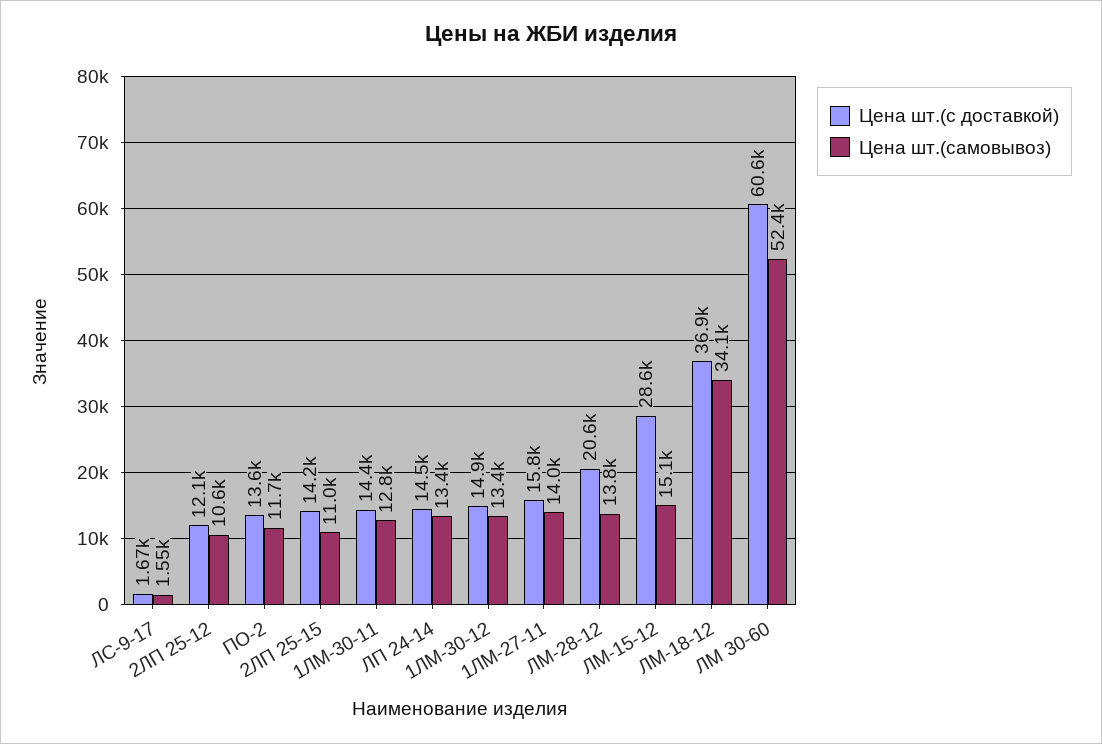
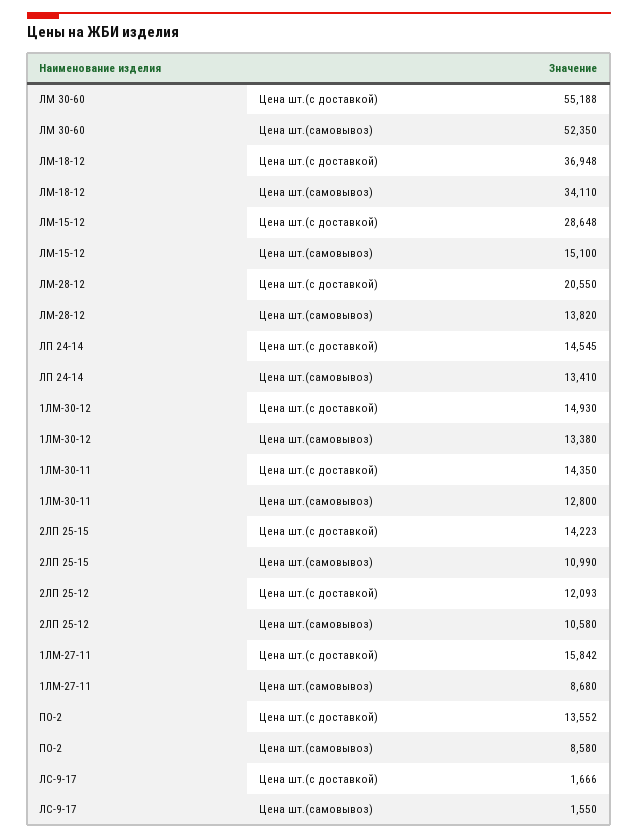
Цена шт.(самовывоз), ПО-2: 11700 -> 8580
Цена шт.(самовывоз), 1ЛМ-27-11: 14000 -> 8680
Цена шт.(с доставкой), ЛМ 30-60: 60600 -> 55188

